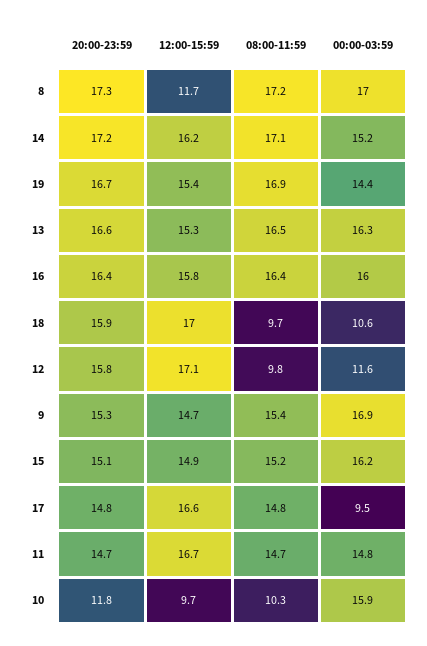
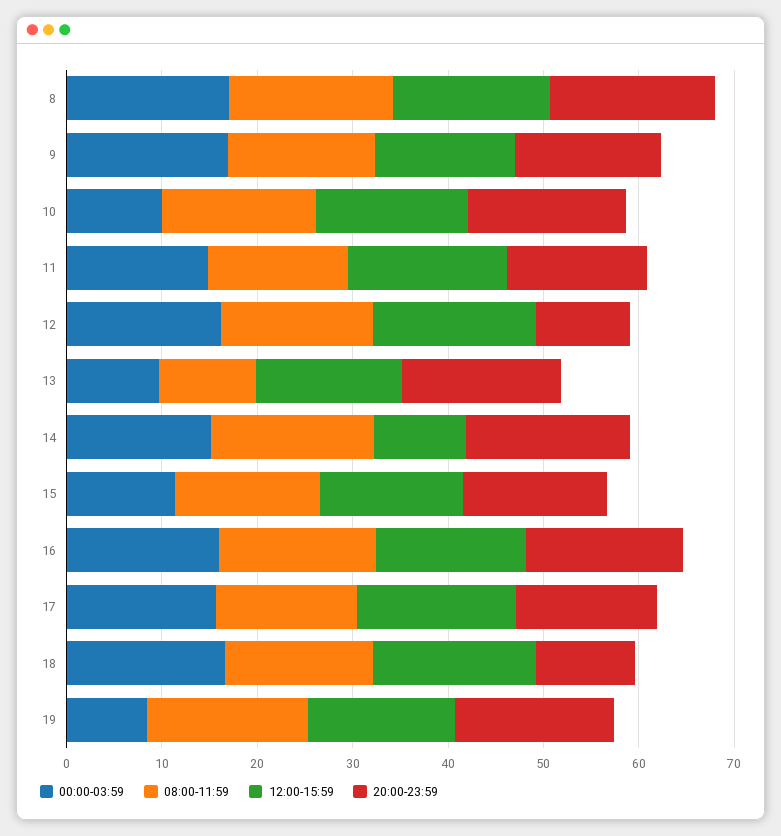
12:00-15:59, 8: 11.7 -> 16
12:00-15:59, 14: 16.2 -> 10
00:00-03:59, 19: 14.4 -> 8
08:00-11:59, 13: 16.5 -> 10
00:00-03:59, 13: 16.3 -> 10
20:00-23:59, 18: 15.9 -> 10
08:00-11:59, 18: 9.7 -> 16
00:00-03:59, 18: 10.6 -> 16
20:00-23:59, 12: 15.8 -> 10
08:00-11:59, 12: 9.8 -> 16
00:00-03:59, 12: 11.6 -> 16
00:00-03:59, 15: 16.2 -> 12
00:00-03:59, 17: 9.5 -> 16
20:00-23:59, 10: 11.8 -> 16
12:00-15:59, 10: 9.7 -> 16
08:00-11:59, 10: 10.3 -> 16
00:00-03:59, 10: 15.9 -> 10

